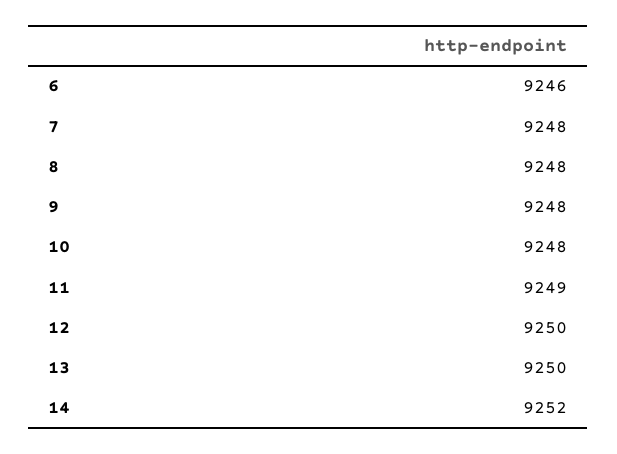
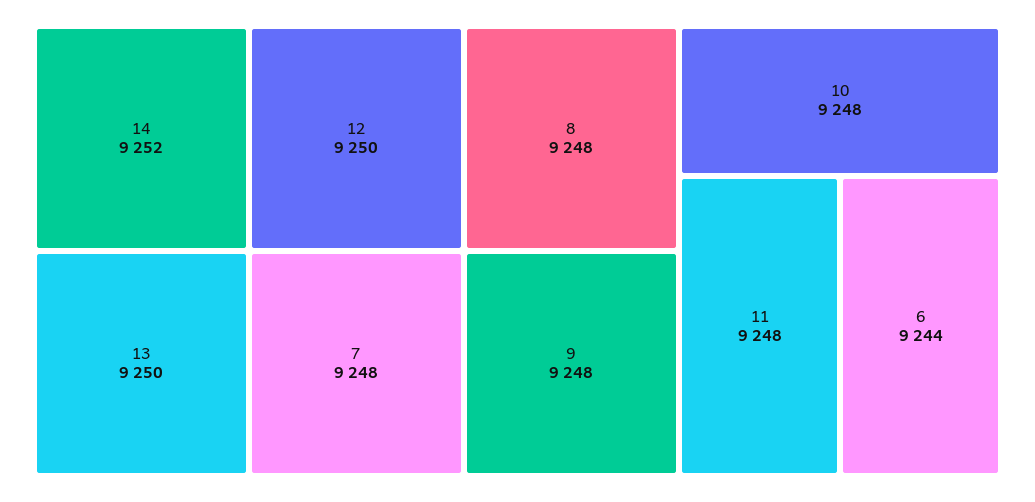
6: 9246 -> 9244
11: 9249 -> 9248

